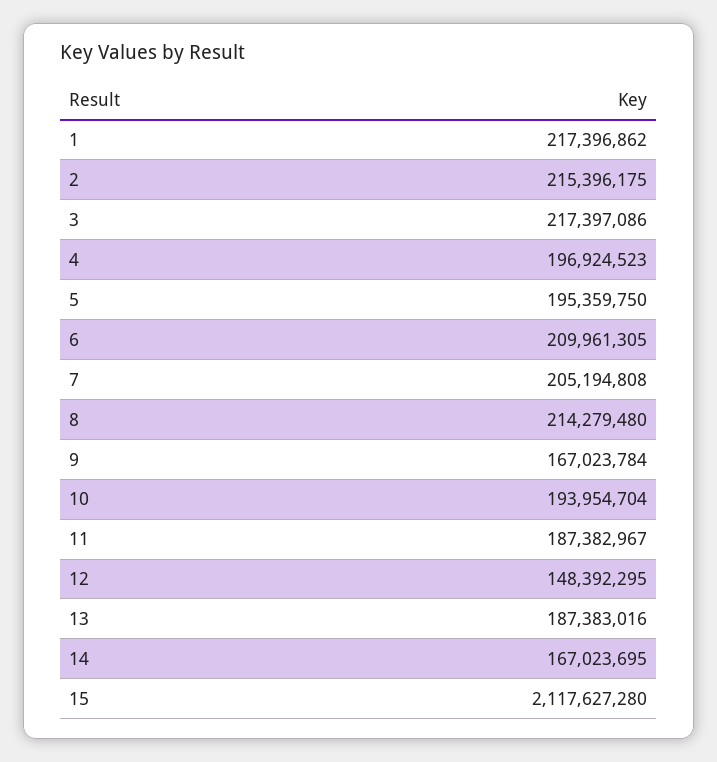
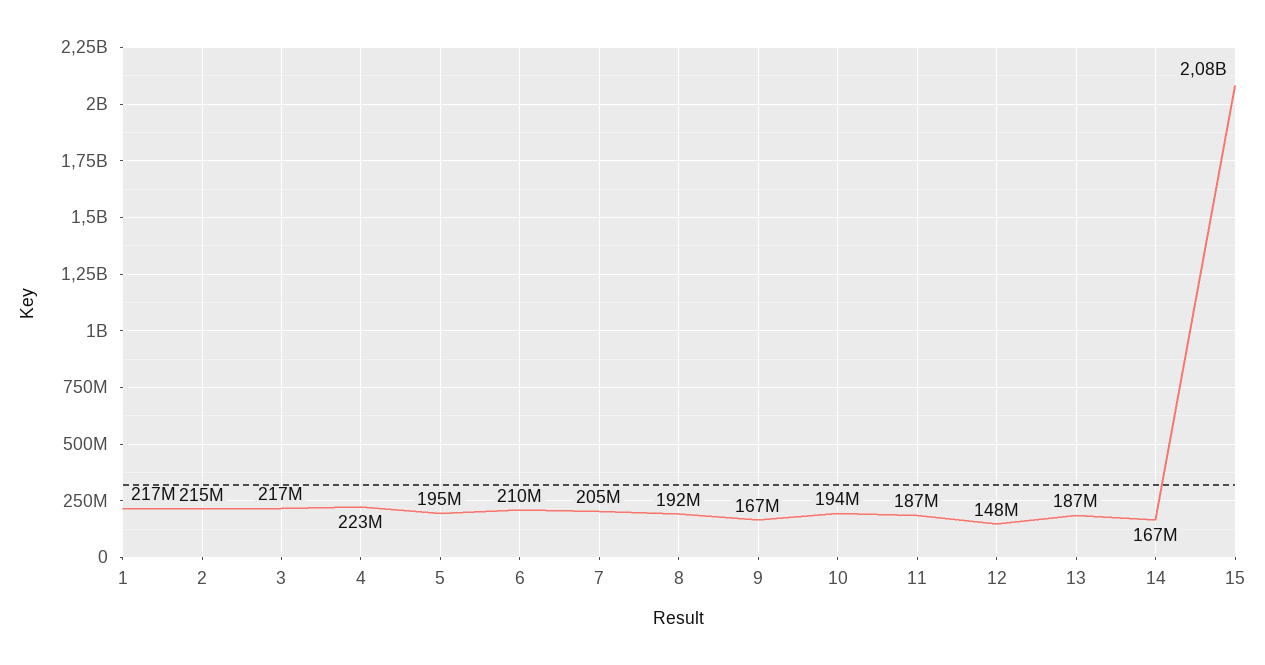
4: 196924523 -> 223000000
8: 214279480 -> 192000000
15: 2117627280 -> 2080000000

